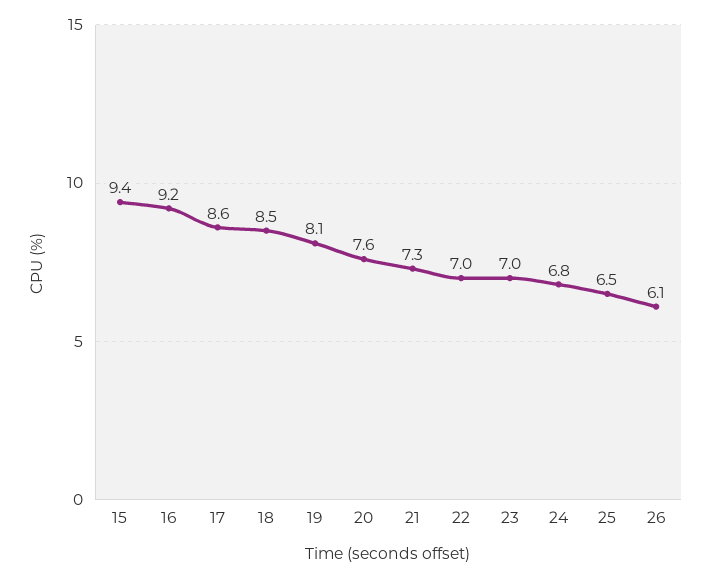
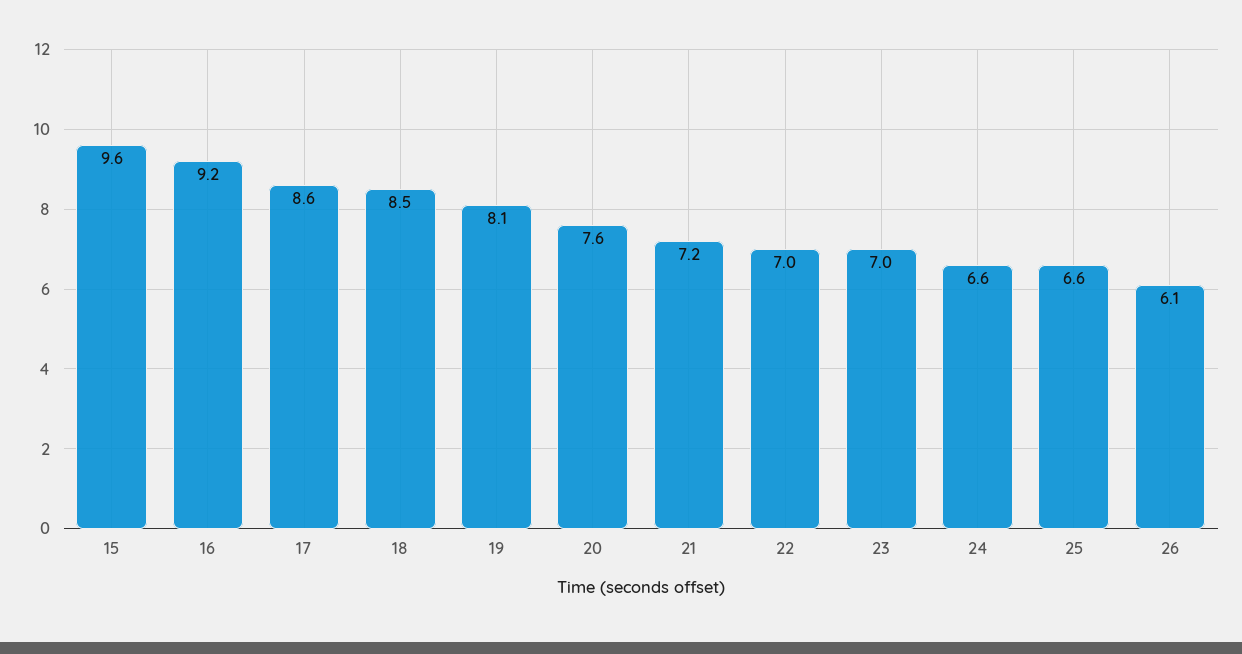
15: 9.4 -> 9.6
21: 7.3 -> 7.2
24: 6.8 -> 6.6
25: 6.5 -> 6.6

